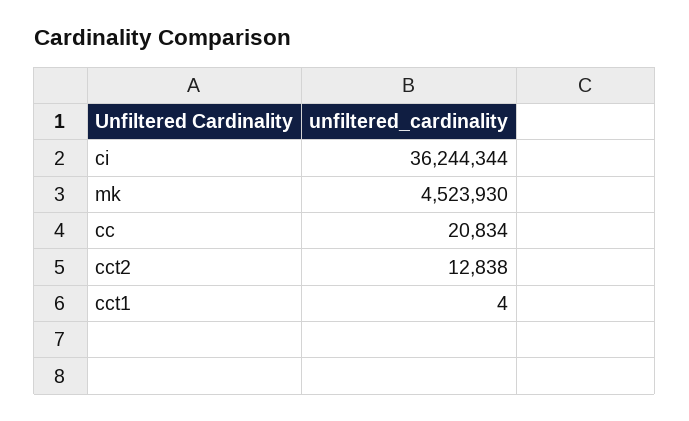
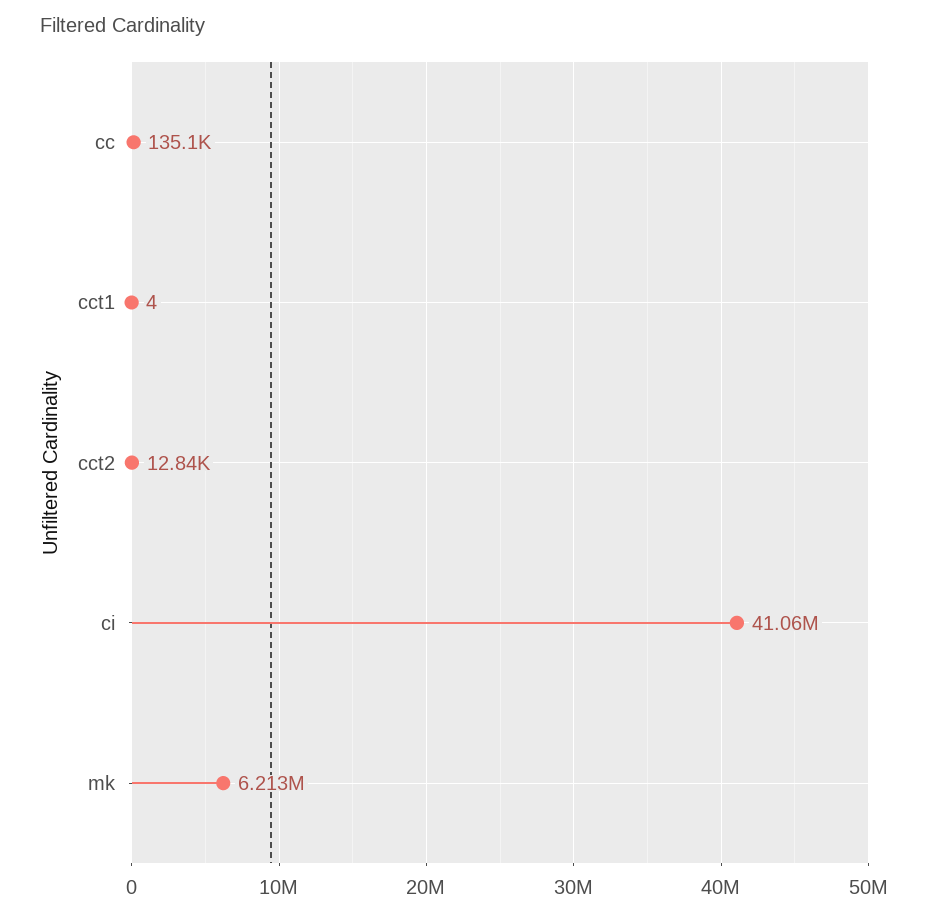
ci: 36244344 -> 41060000
mk: 4523930 -> 6213000
cc: 20834 -> 135100

